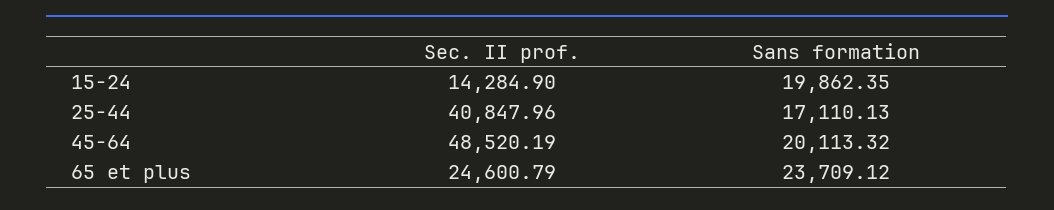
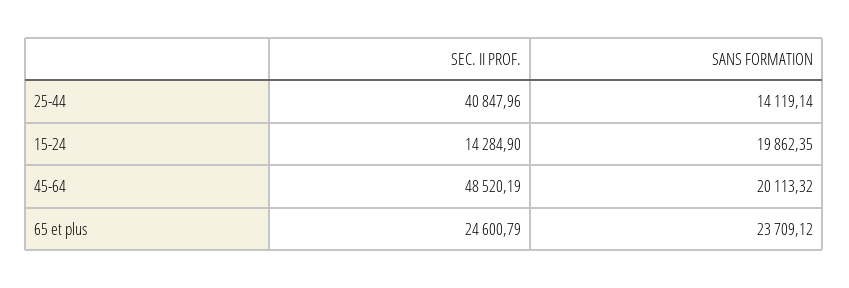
Sans formation, 25-44: 17110.13 -> 14119.14

